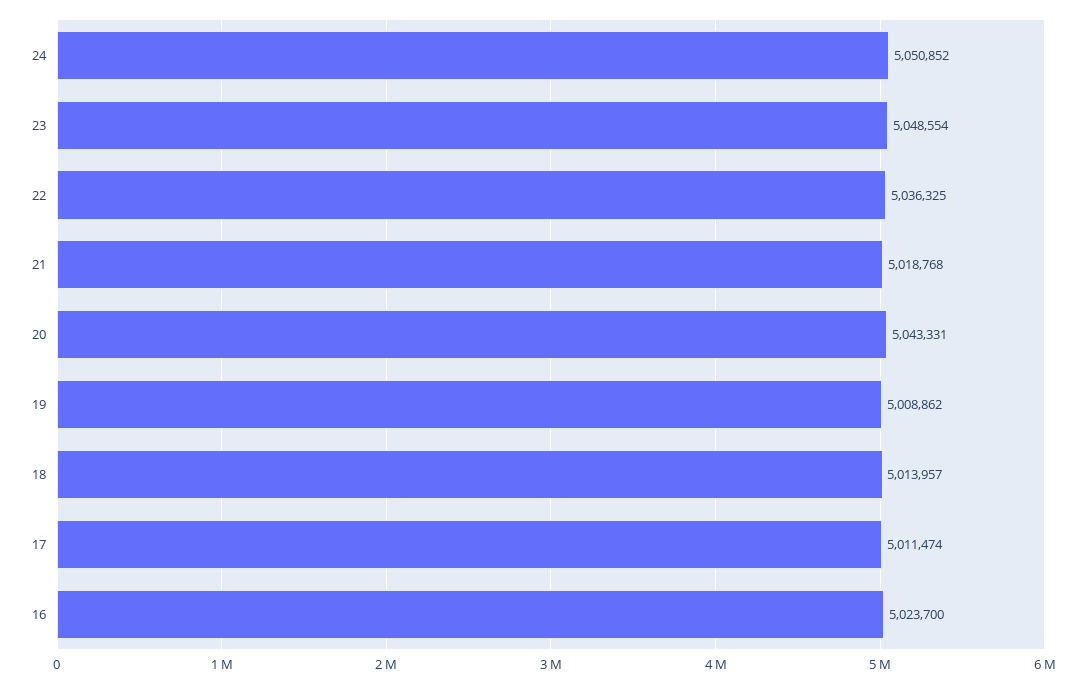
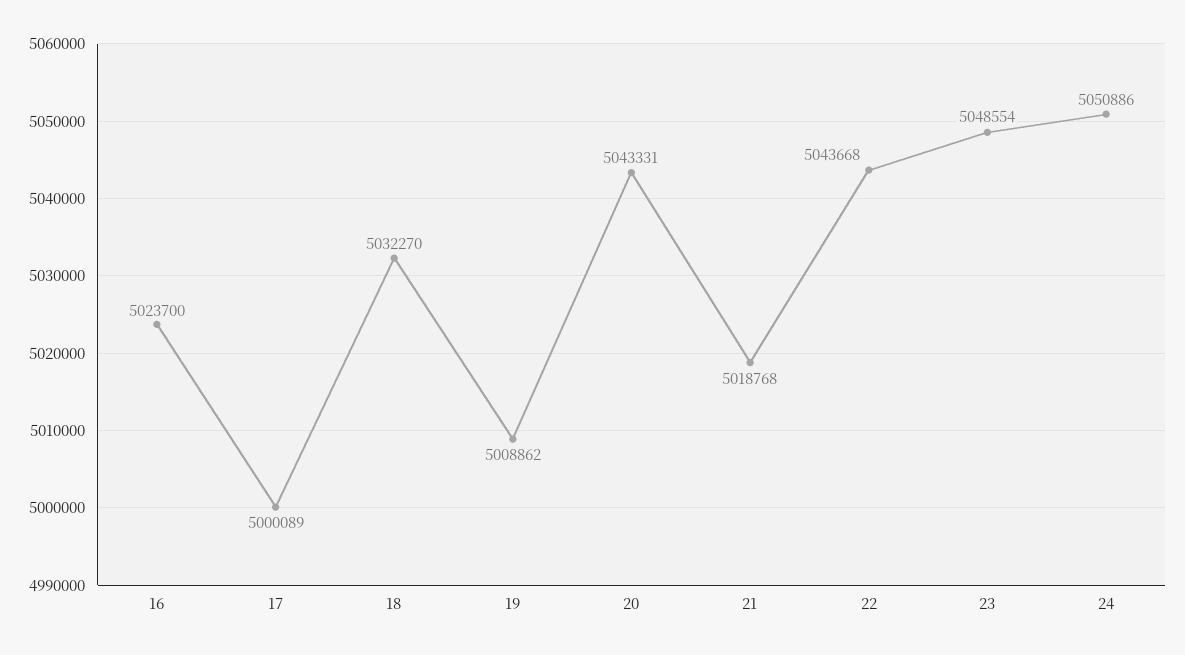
24: 5050852 -> 5050886
22: 5036325 -> 5043668
18: 5013957 -> 5032270
17: 5011474 -> 5000089

